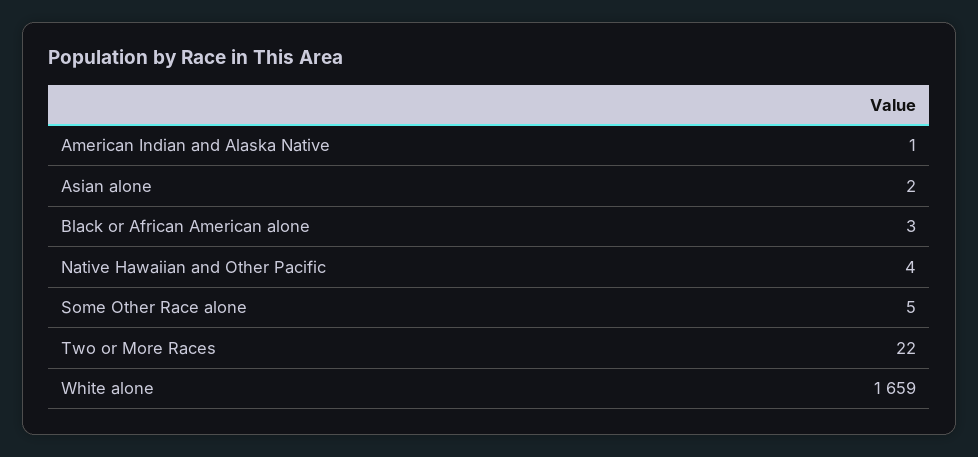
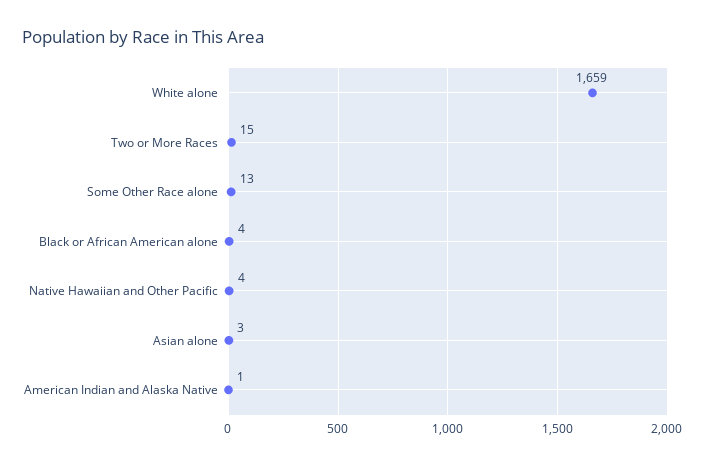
Asian alone: 2 -> 3
Black or African American alone: 3 -> 4
Some Other Race alone: 5 -> 13
Two or More Races: 22 -> 15

